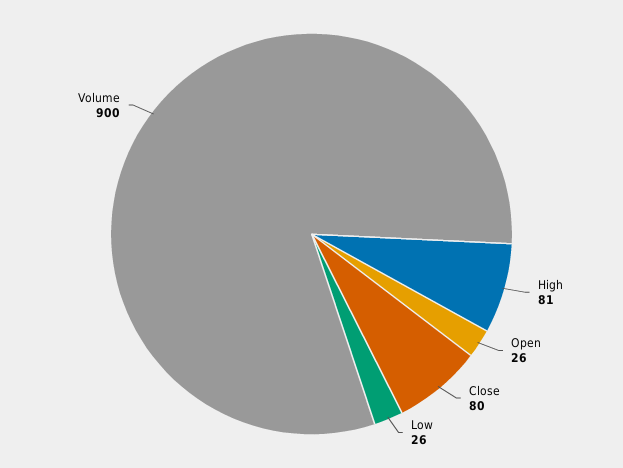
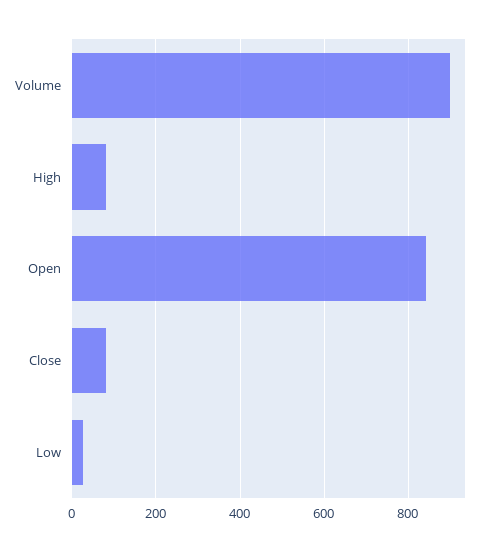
Open: 26 -> 840

